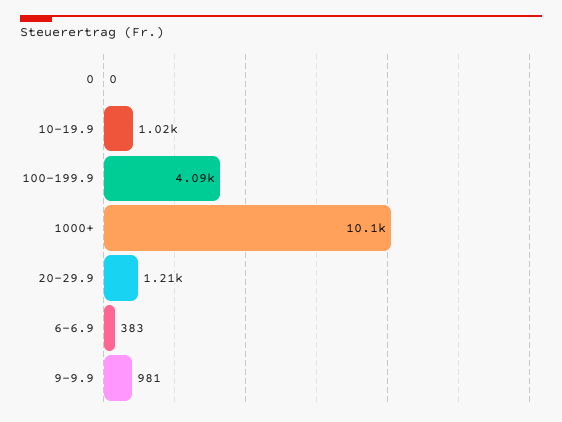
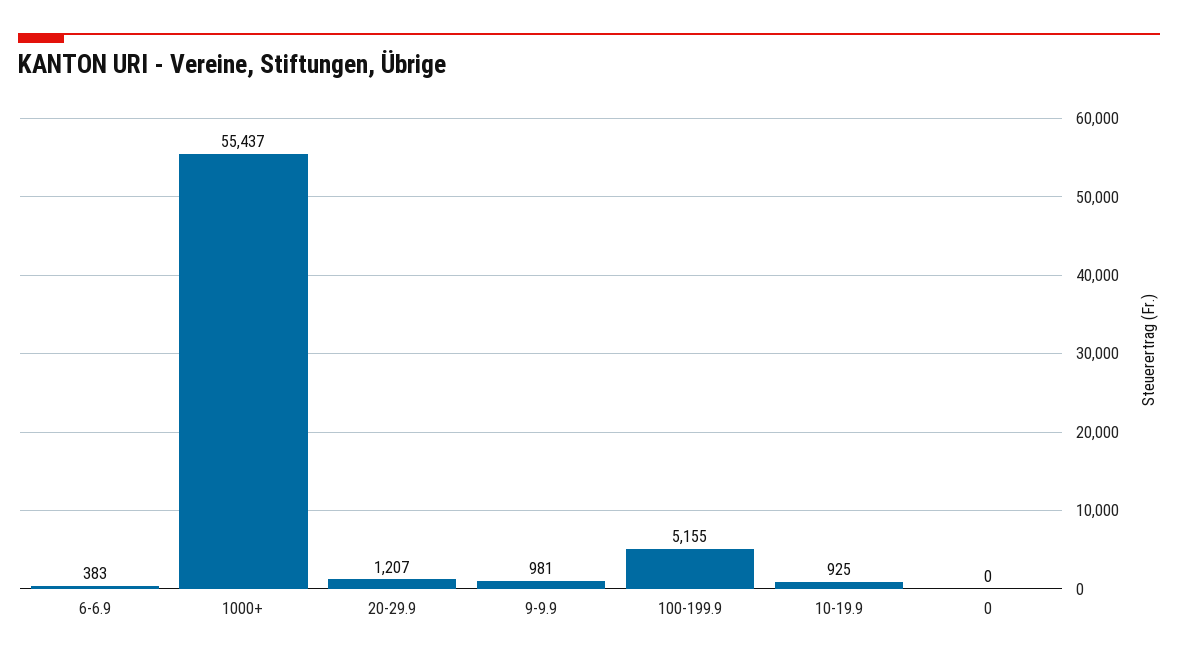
10-19.9: 1020 -> 925
100-199.9: 4090 -> 5155
1000+: 10100 -> 55437

